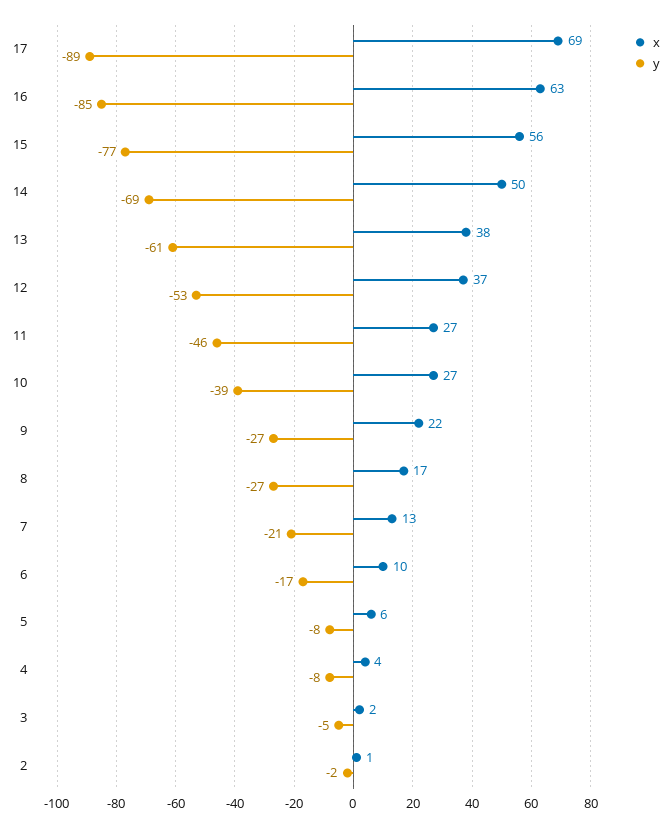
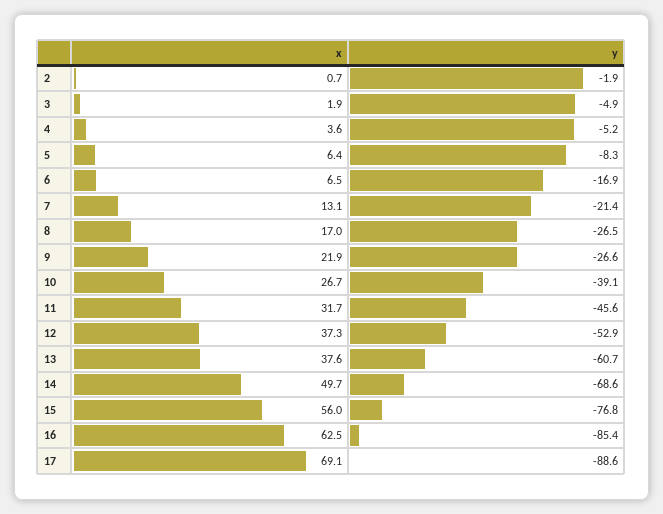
x, 11: 27 -> 31.7
x, 6: 10 -> 6.5
y, 4: -8 -> -5.2

